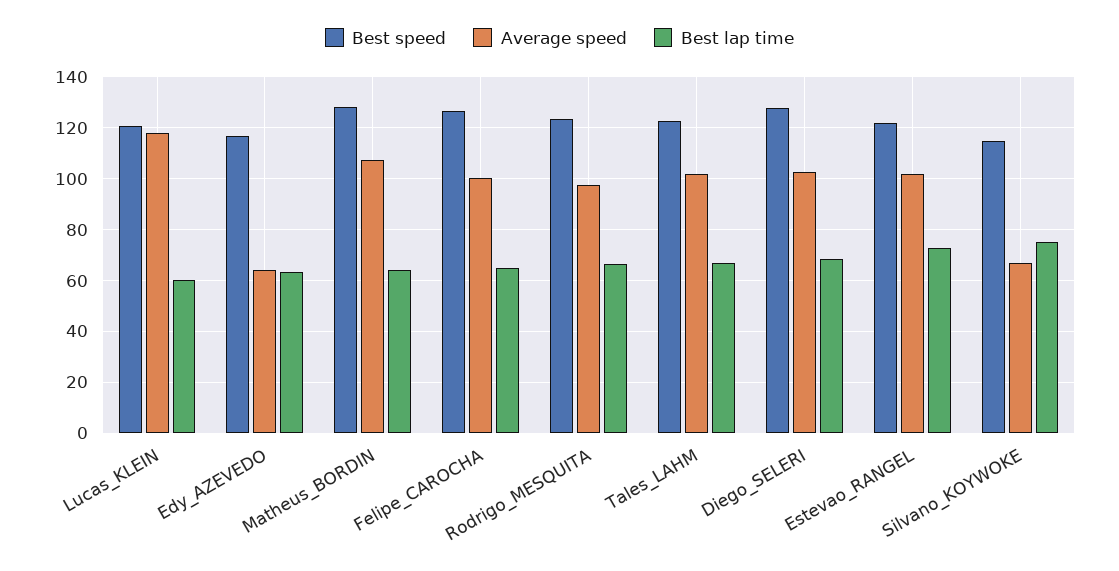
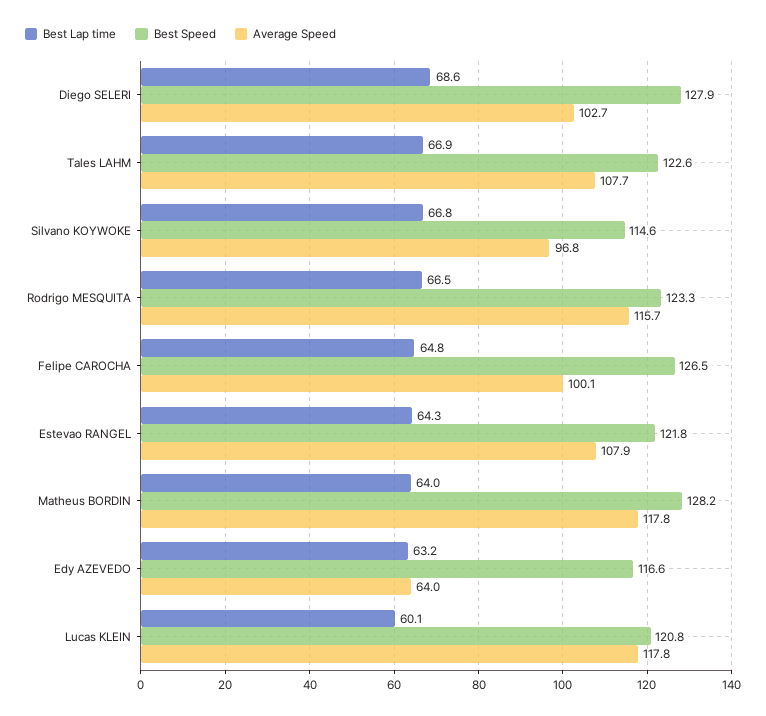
Average speed, Matheus_BORDIN: 107.5 -> 117.8
Average speed, Rodrigo_MESQUITA: 97.5 -> 115.7
Average speed, Tales_LAHM: 102.5 -> 107.7
Average speed, Estevao_RANGEL: 102.5 -> 107.9
Best lap time, Estevao_RANGEL: 72.5 -> 64.3
Average speed, Silvano_KOYWOKE: 67.5 -> 96.8
Best lap time, Silvano_KOYWOKE: 75 -> 66.8

